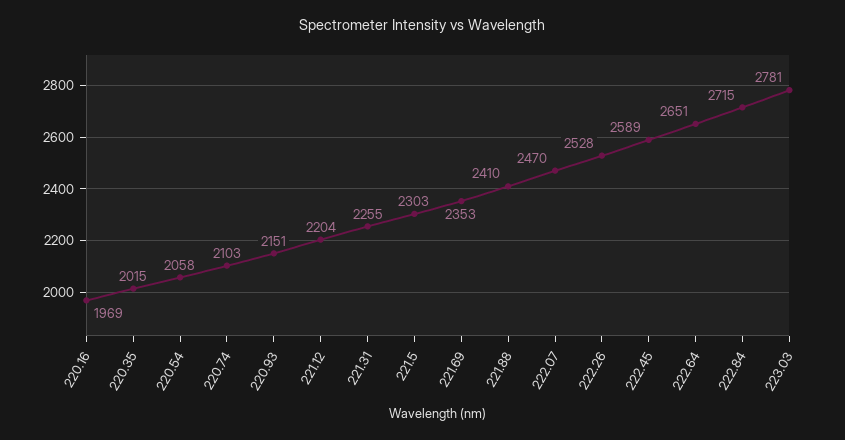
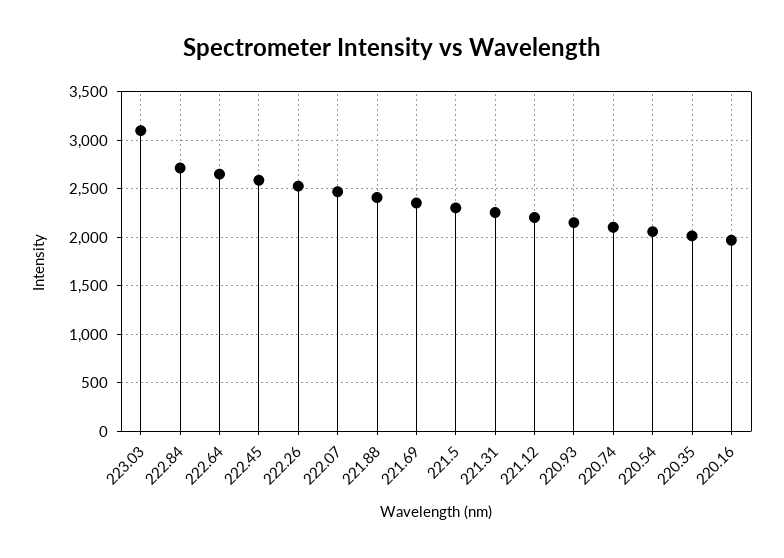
223.03: 2781 -> 3100

